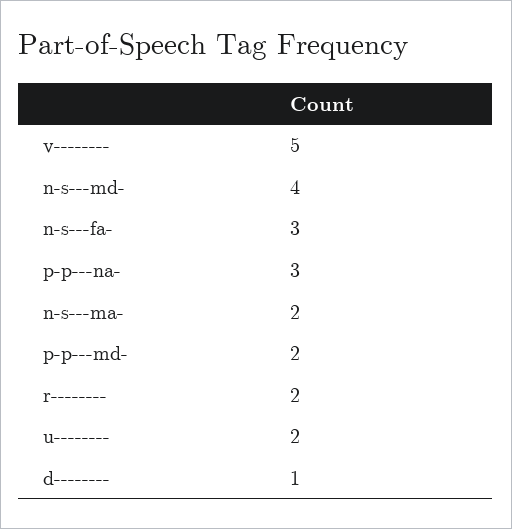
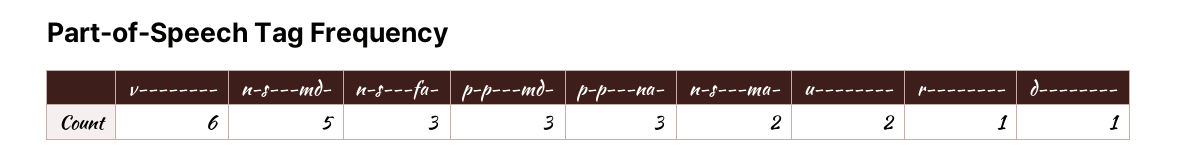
v--------: 5 -> 6
n-s---md-: 4 -> 5
p-p---md-: 2 -> 3
r--------: 2 -> 1

